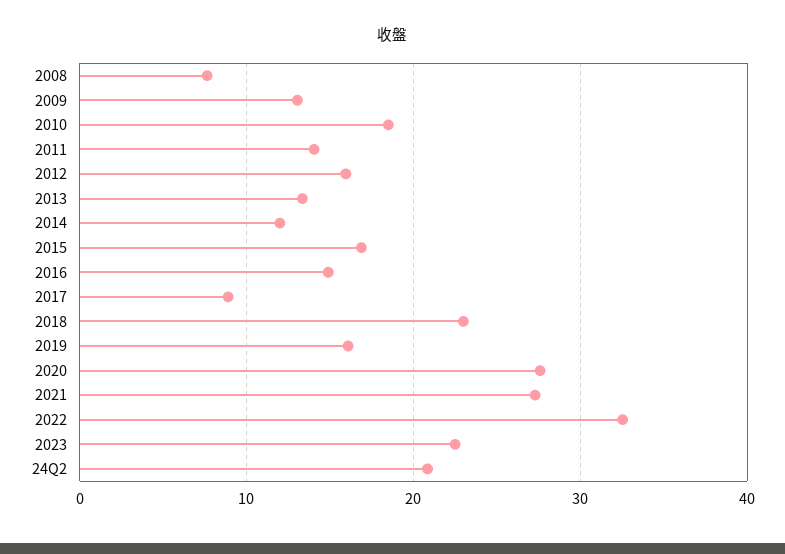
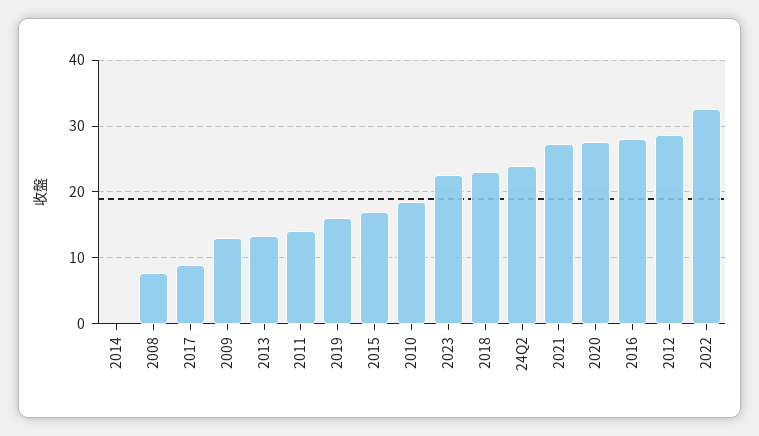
2012: 16 -> 29
2014: 12 -> 0
2016: 15 -> 28
24Q2: 21 -> 24

